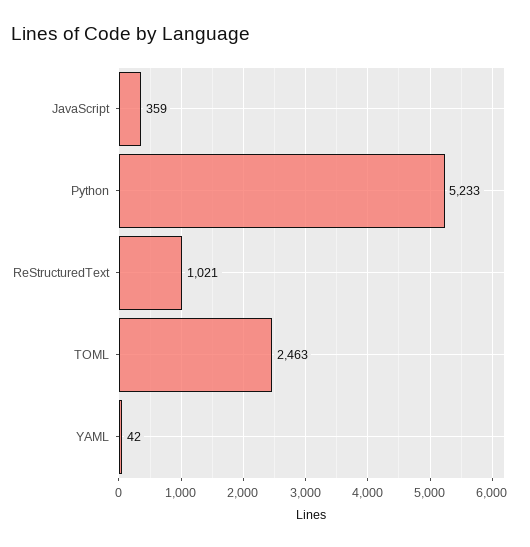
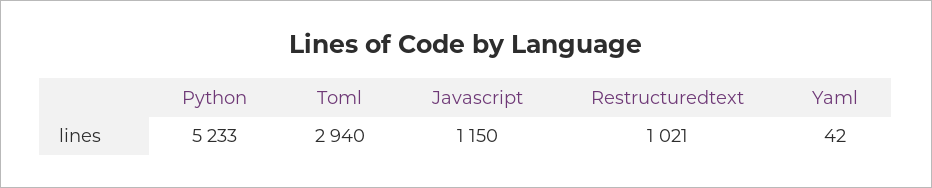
JavaScript: 359 -> 1150
TOML: 2463 -> 2940

